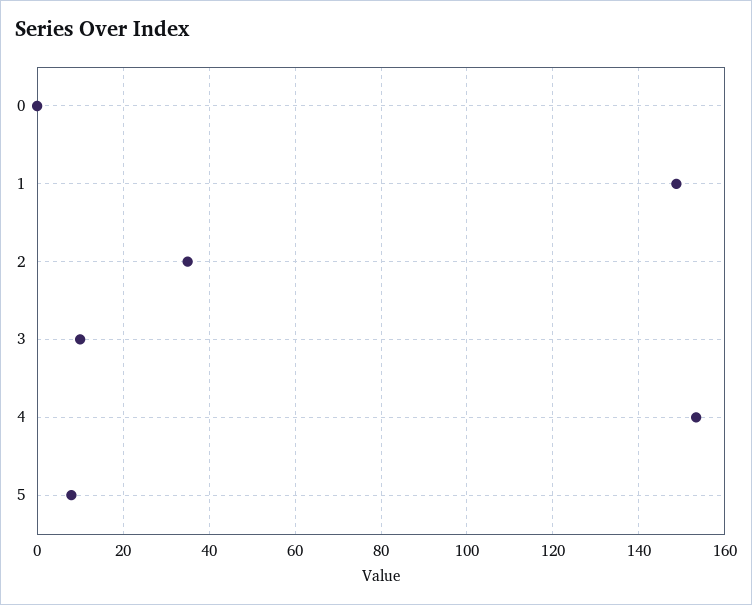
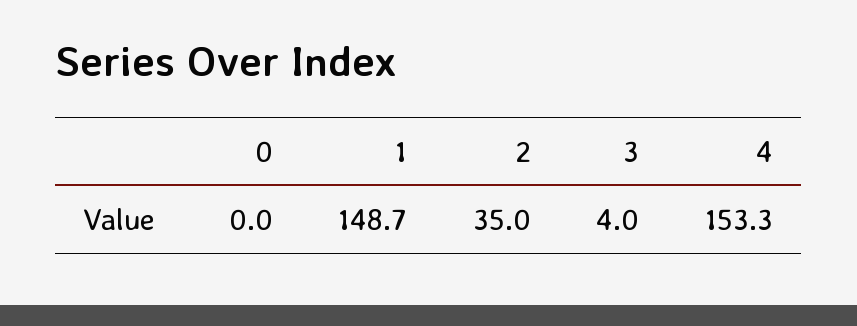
3: 10 -> 4
5: 8 -> none

